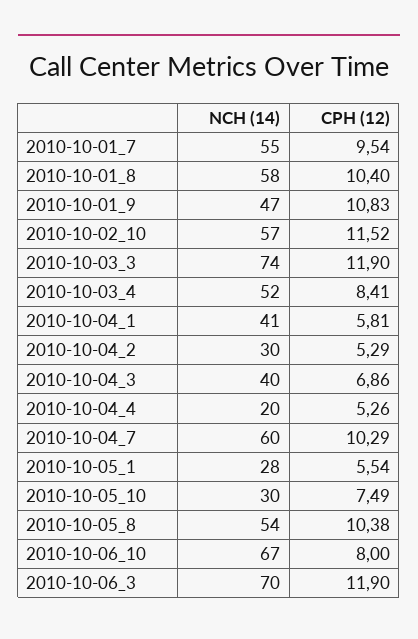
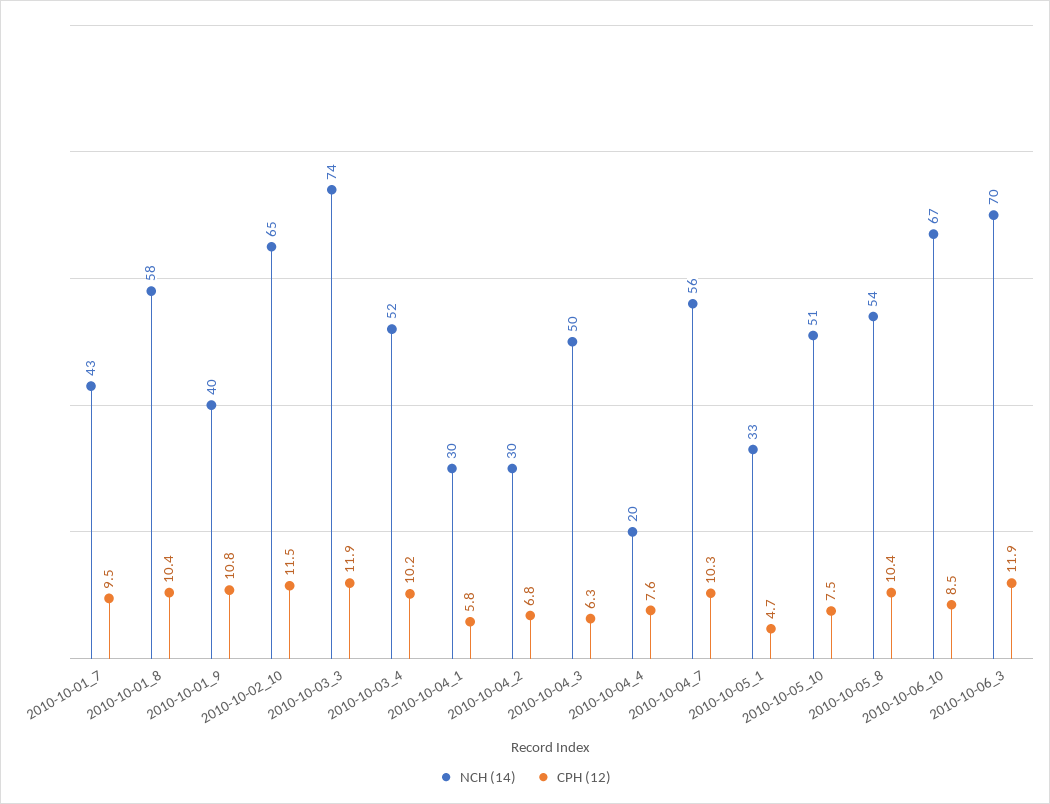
NCH (14), 2010-10-01_7: 55 -> 43
NCH (14), 2010-10-01_9: 47 -> 40
NCH (14), 2010-10-02_10: 57 -> 65
CPH (12), 2010-10-03_4: 8.41 -> 10.2
NCH (14), 2010-10-04_1: 41 -> 30
CPH (12), 2010-10-04_2: 5.29 -> 6.8
NCH (14), 2010-10-04_3: 40 -> 50
CPH (12), 2010-10-04_3: 6.86 -> 6.3
CPH (12), 2010-10-04_4: 5.26 -> 7.6
NCH (14), 2010-10-04_7: 60 -> 56
NCH (14), 2010-10-05_1: 28 -> 33
CPH (12), 2010-10-05_1: 5.54 -> 4.7
NCH (14), 2010-10-05_10: 30 -> 51
CPH (12), 2010-10-06_10: 8 -> 8.5

